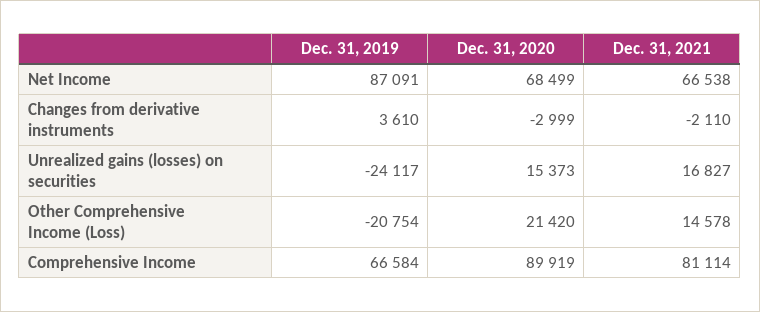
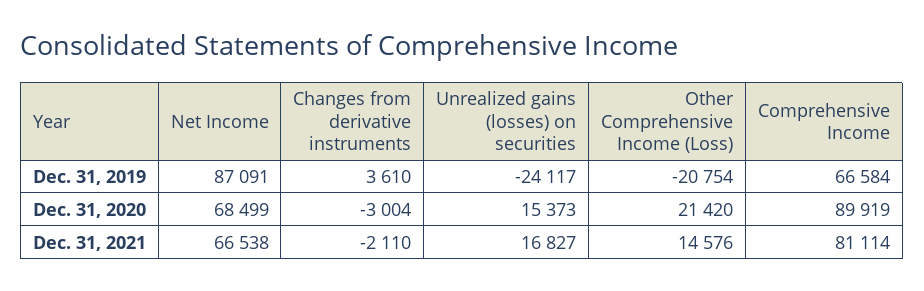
Dec. 31, 2020, Changes from derivative instruments: -2999 -> -3004
Dec. 31, 2021, Other Comprehensive Income (Loss): 14578 -> 14576

